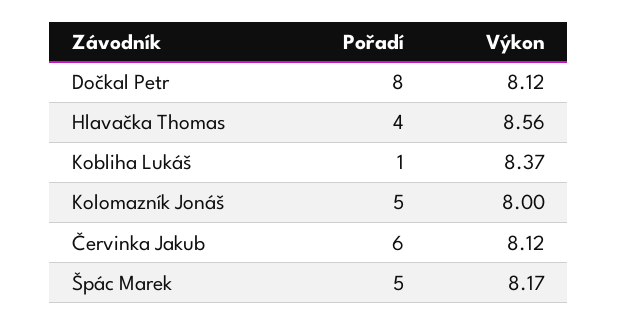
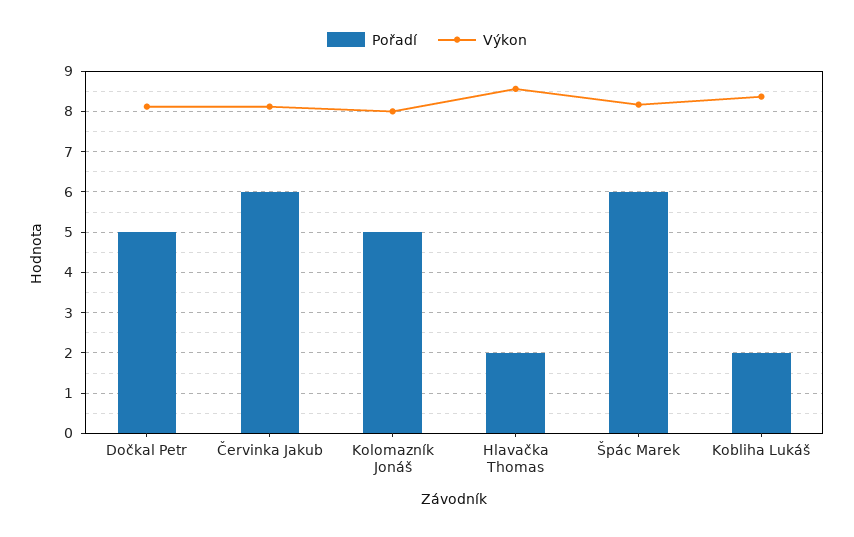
Pořadí, Dočkal Petr: 8 -> 5
Pořadí, Hlavačka Thomas: 4 -> 2
Pořadí, Kobliha Lukáš: 1 -> 2
Pořadí, Špác Marek: 5 -> 6

